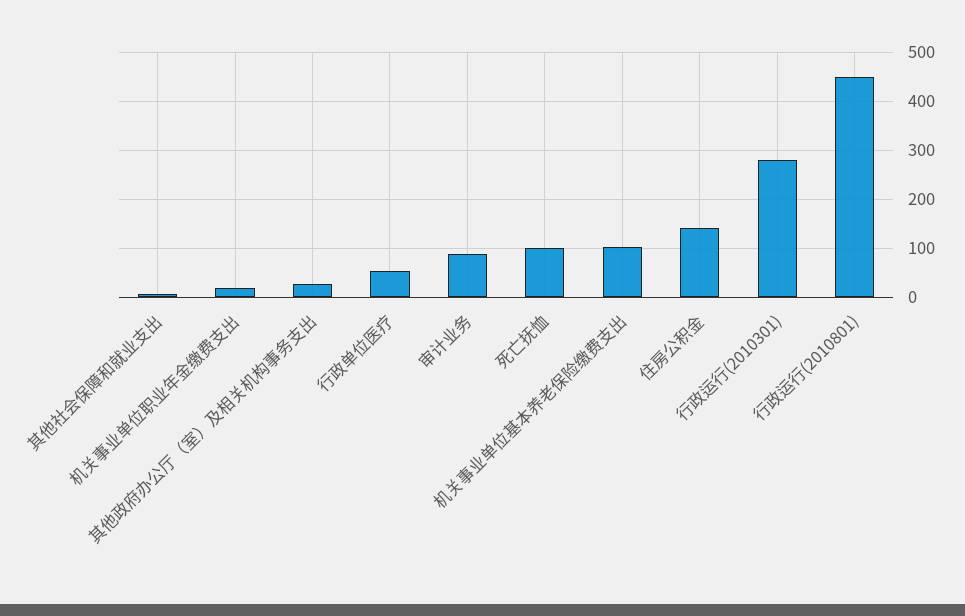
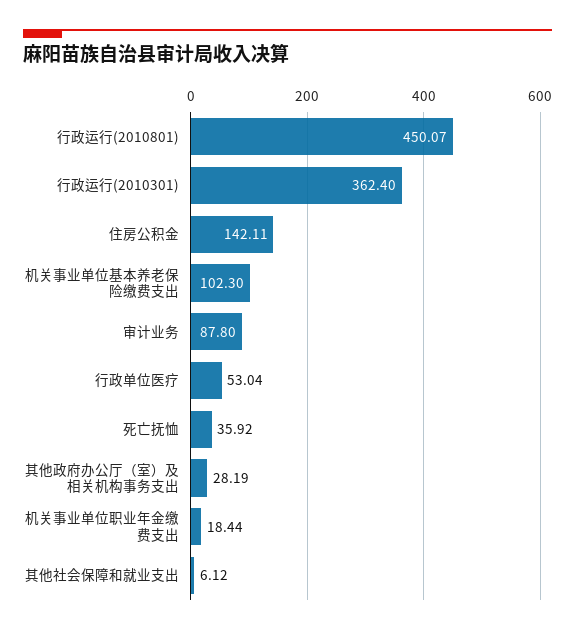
死亡抚恤: 100 -> 35.92
行政运行(2010301): 280 -> 362.4

